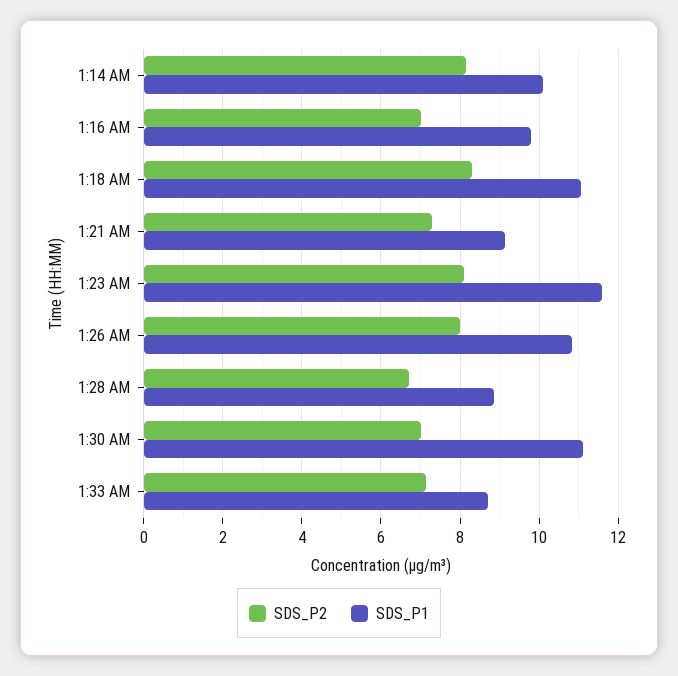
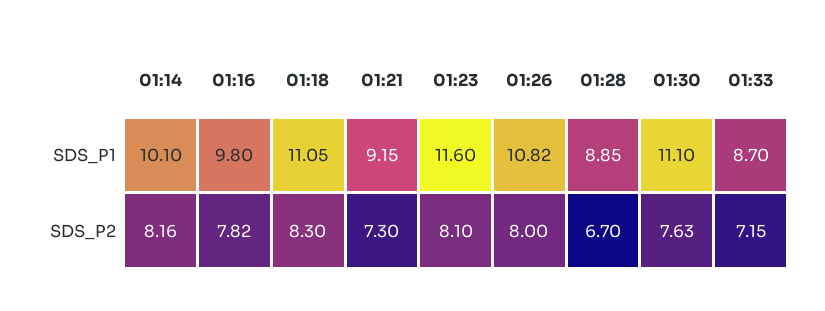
SDS_P2, 1:16 AM: 7 -> 7.82
SDS_P2, 1:30 AM: 7 -> 7.63

